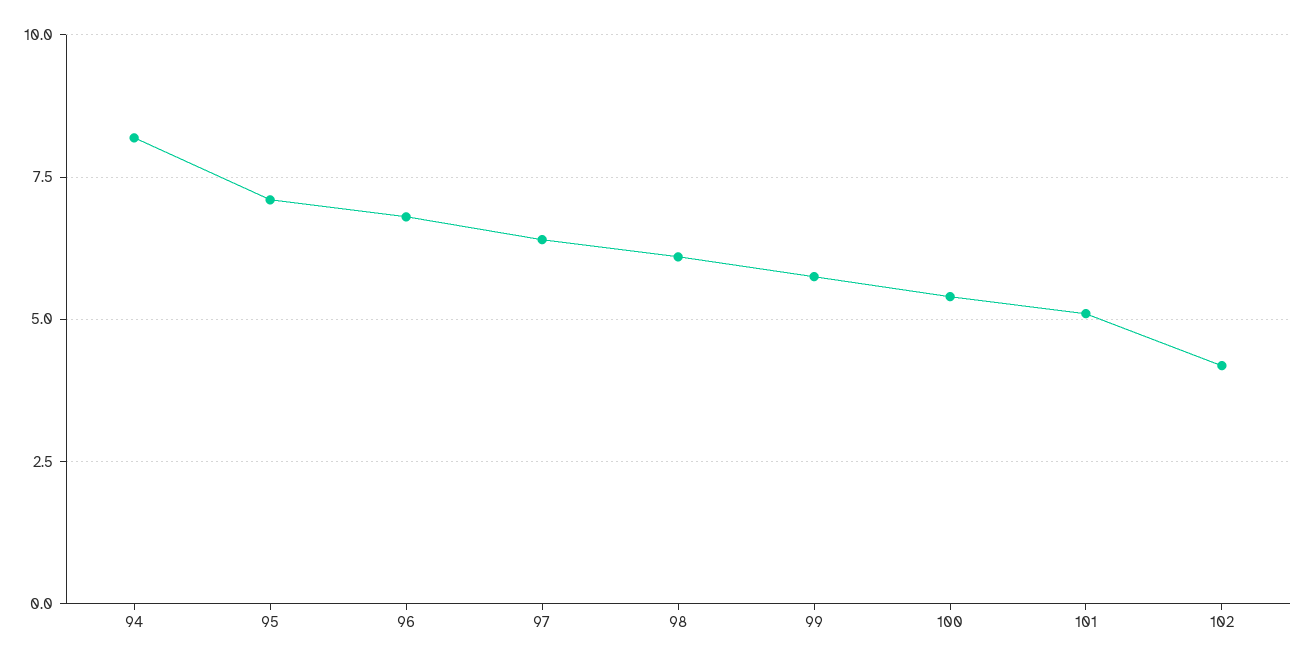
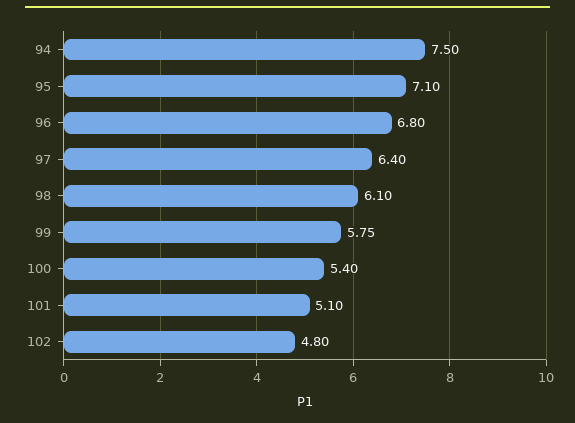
94: 8.25 -> 7.5
102: 4.25 -> 4.8

